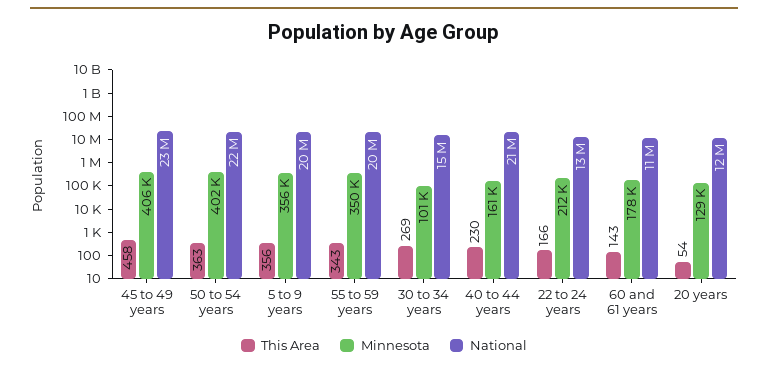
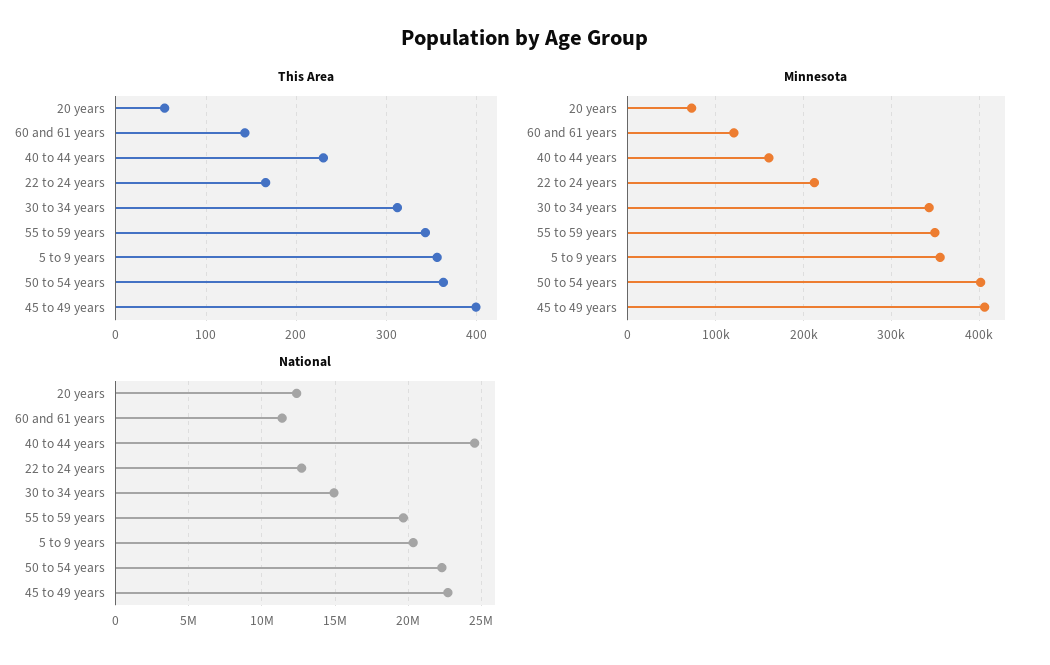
This Area, 45 to 49 years: 458 -> 400
This Area, 30 to 34 years: 269 -> 310
Minnesota, 30 to 34 years: 101000 -> 340000
National, 40 to 44 years: 21000000 -> 24500000
Minnesota, 60 and 61 years: 178000 -> 120000
Minnesota, 20 years: 129000 -> 70000

